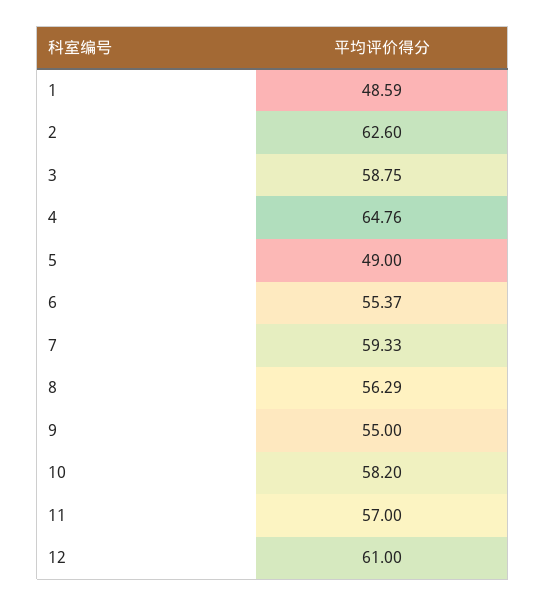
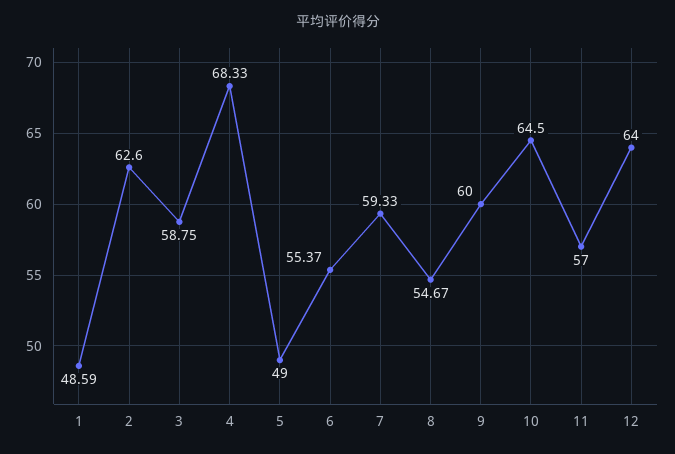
4: 64.76 -> 68.33
8: 56.29 -> 54.67
9: 55 -> 60
10: 58.2 -> 64.5
12: 61 -> 64

